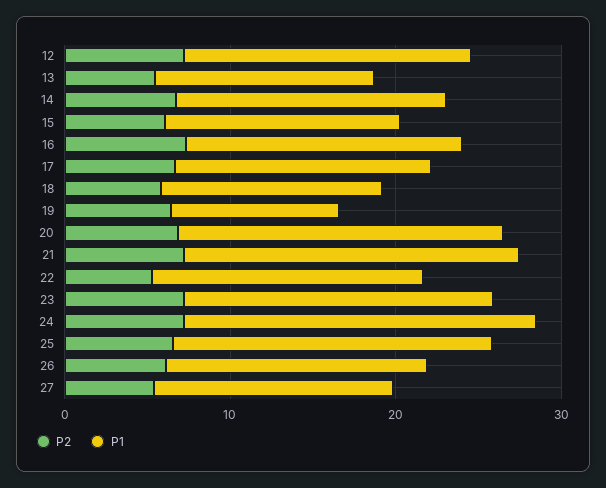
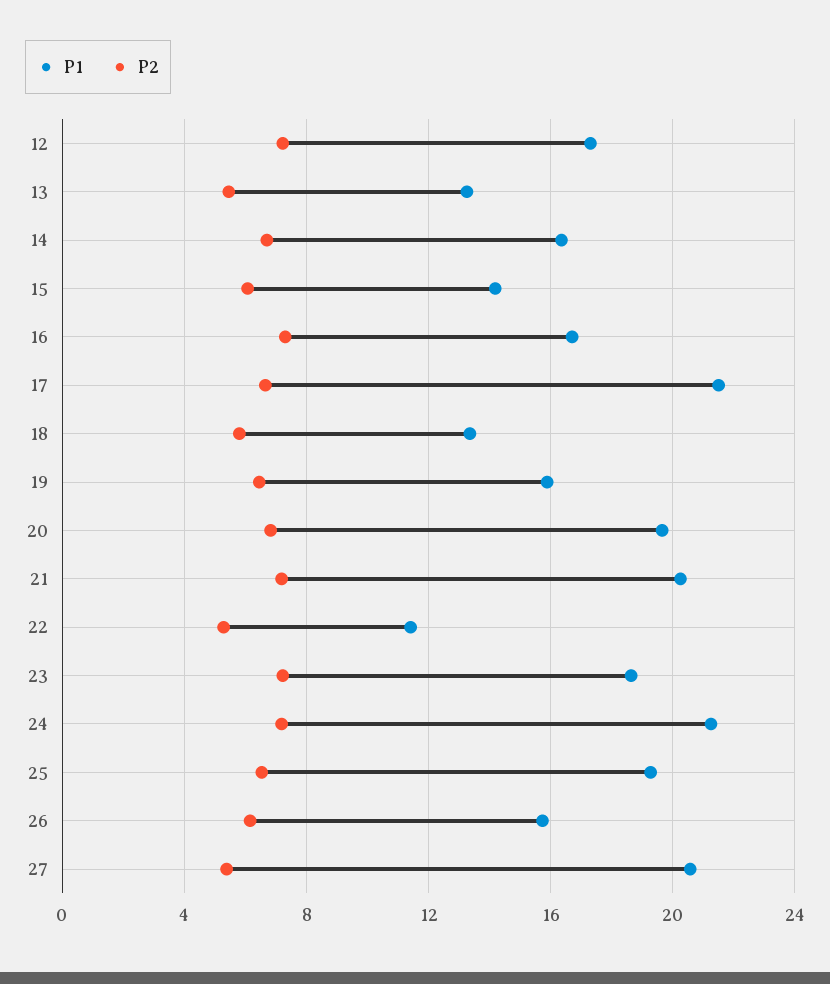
P1, 17: 16 -> 21.5
P1, 19: 10 -> 16
P1, 22: 16 -> 11.5
P1, 27: 14 -> 20.5

